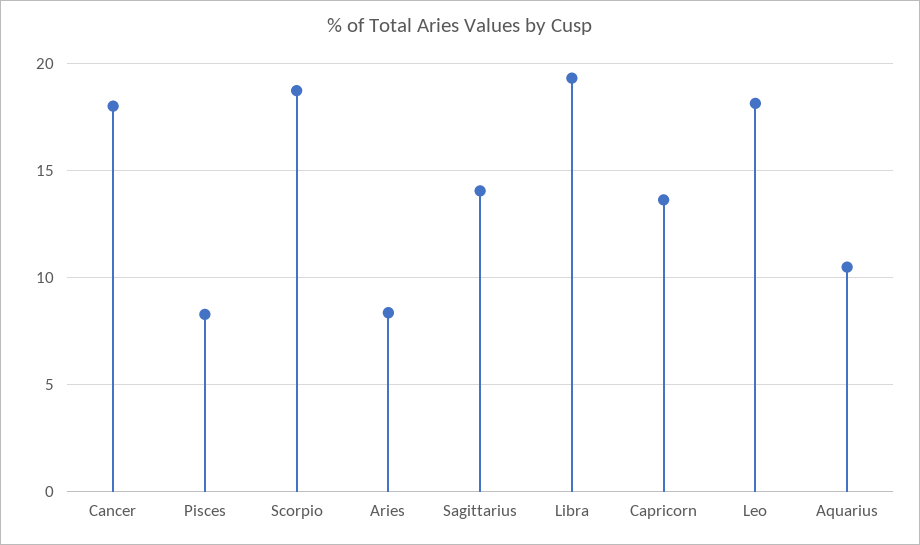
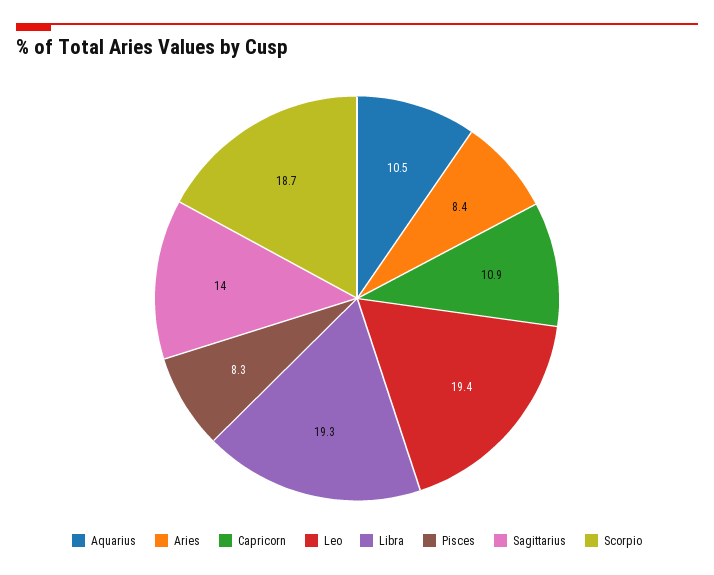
Cancer: 18 -> none
Capricorn: 13.5 -> 10.9
Leo: 18 -> 19.4

